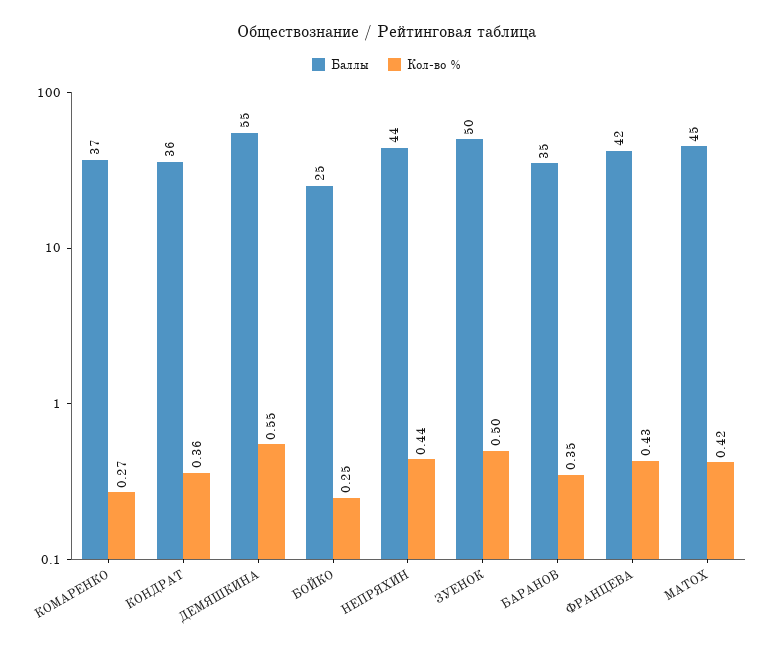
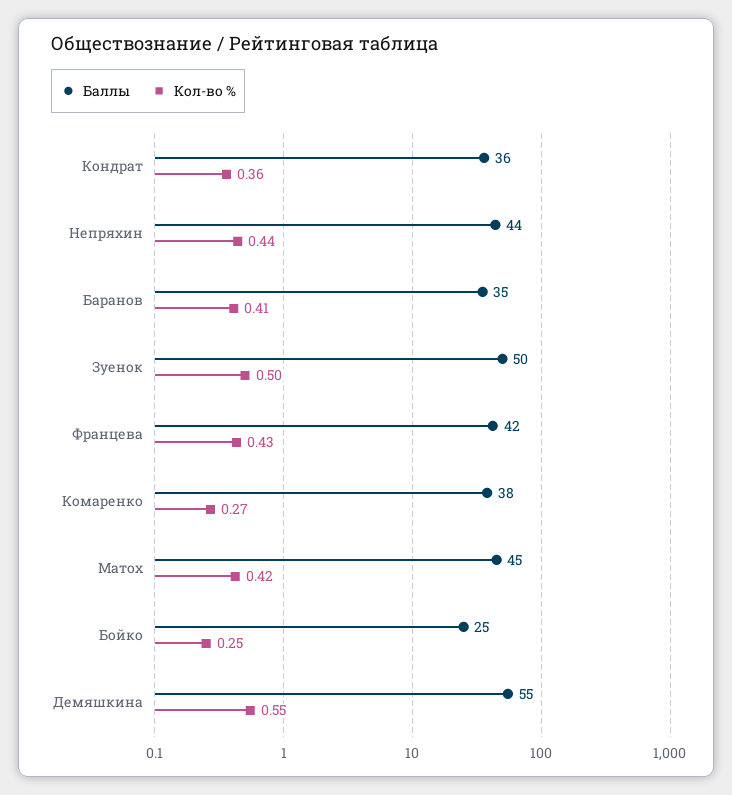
Баллы, КОМАРЕНКО: 37 -> 38
Кол-во %, БАРАНОВ: 0.35 -> 0.41

